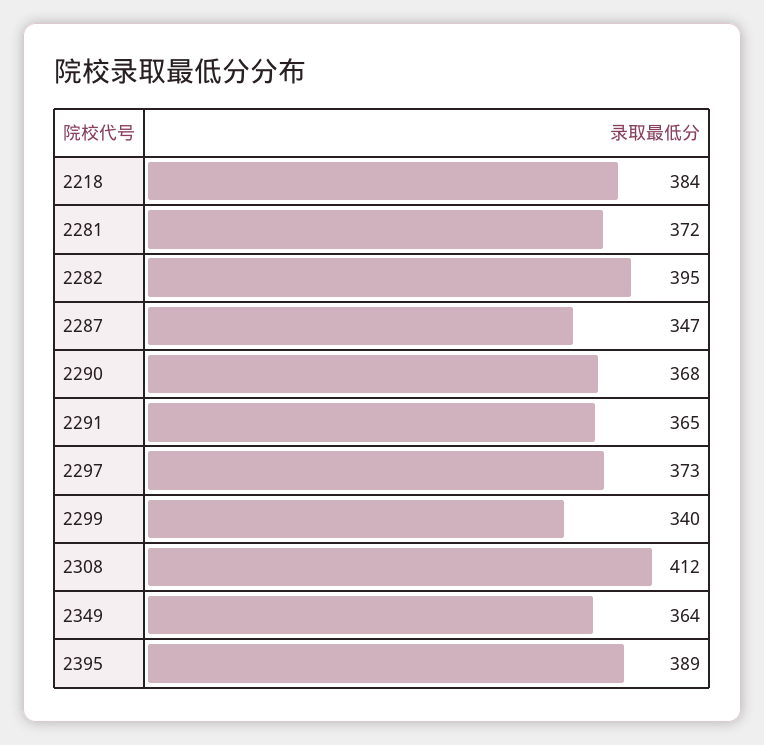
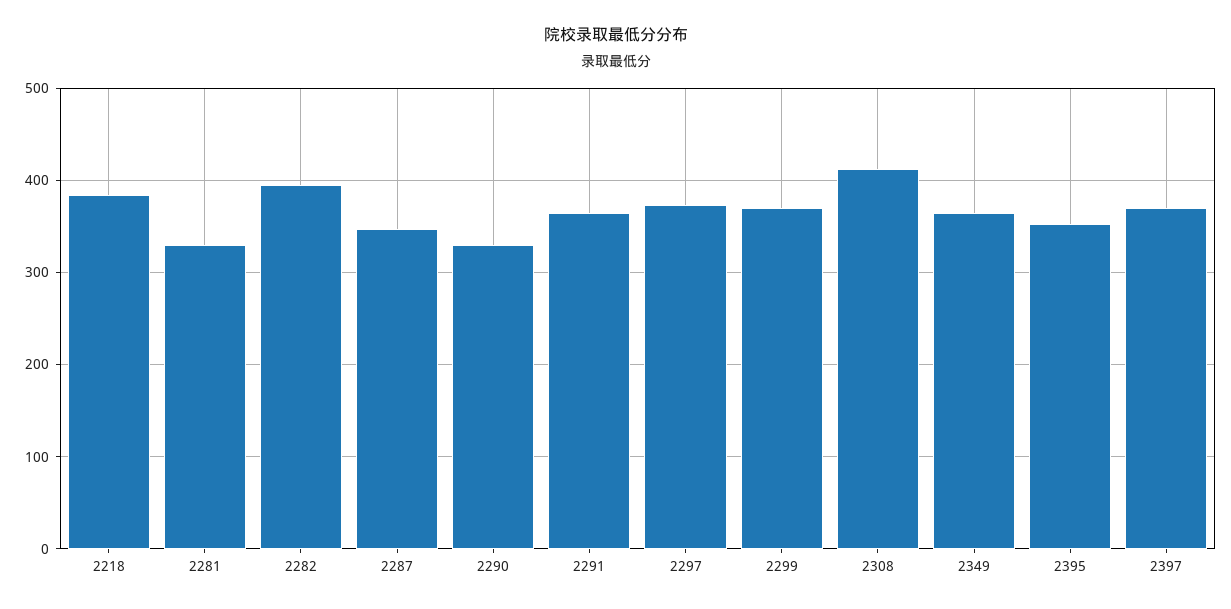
2281: 372 -> 330
2290: 368 -> 330
2299: 340 -> 370
2395: 389 -> 350
2397: none -> 370

